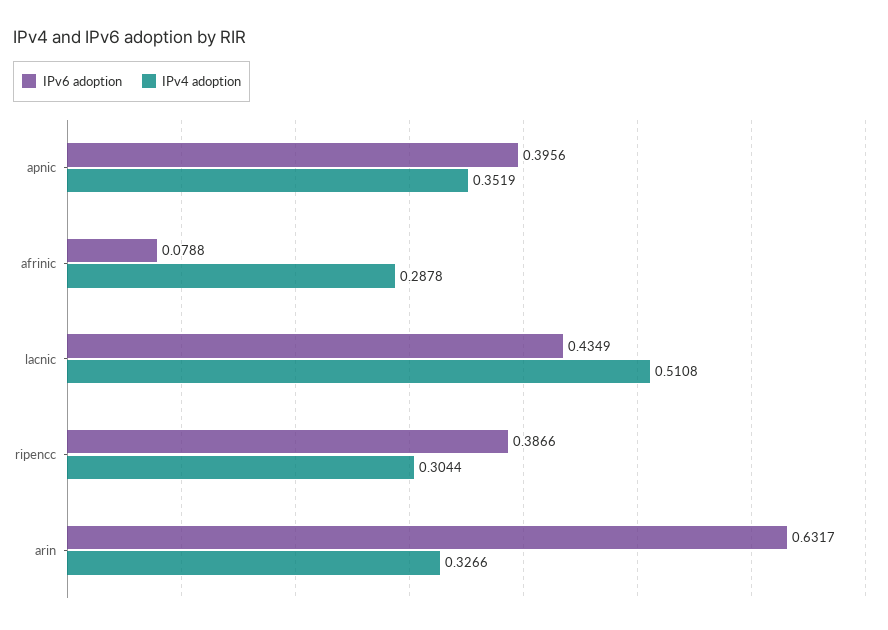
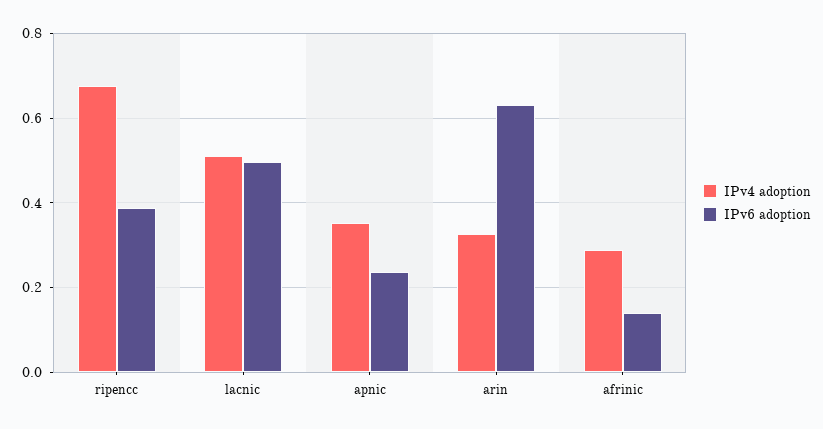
IPv6 adoption, apnic: 0.3956 -> 0.24
IPv6 adoption, afrinic: 0.0788 -> 0.14
IPv6 adoption, lacnic: 0.4349 -> 0.5
IPv4 adoption, ripencc: 0.3044 -> 0.68

